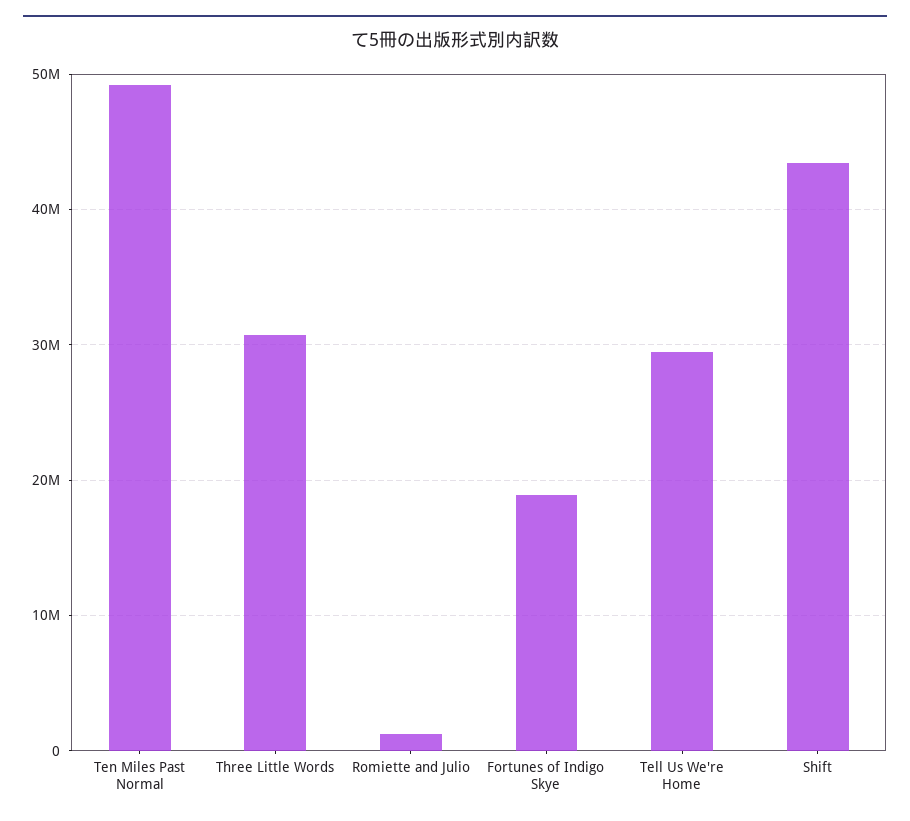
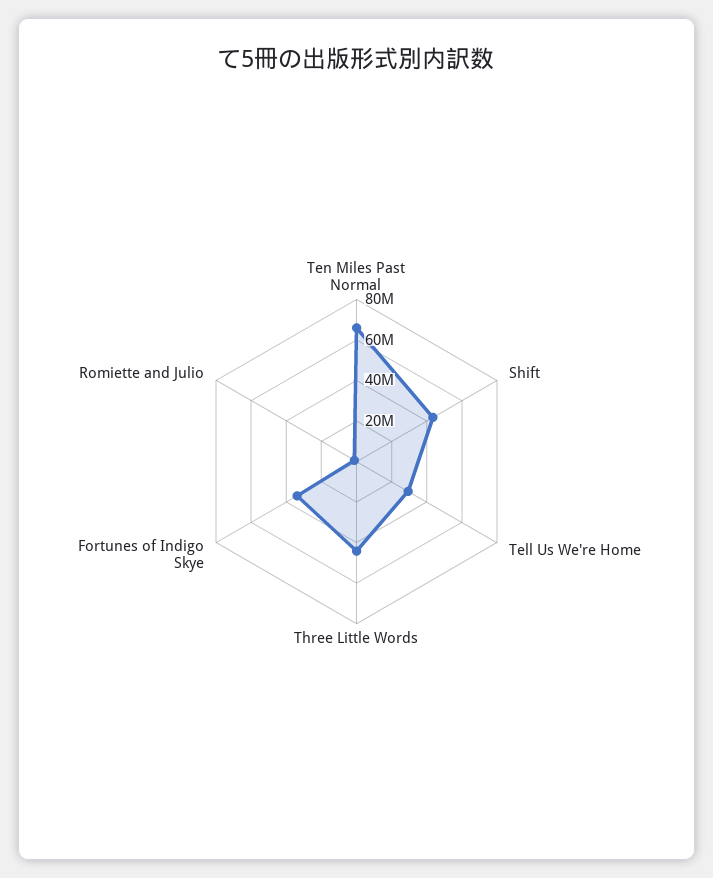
Ten Miles Past Normal: 49000000 -> 65000000
Three Little Words: 31000000 -> 45000000
Fortunes of Indigo Skye: 19000000 -> 35000000

